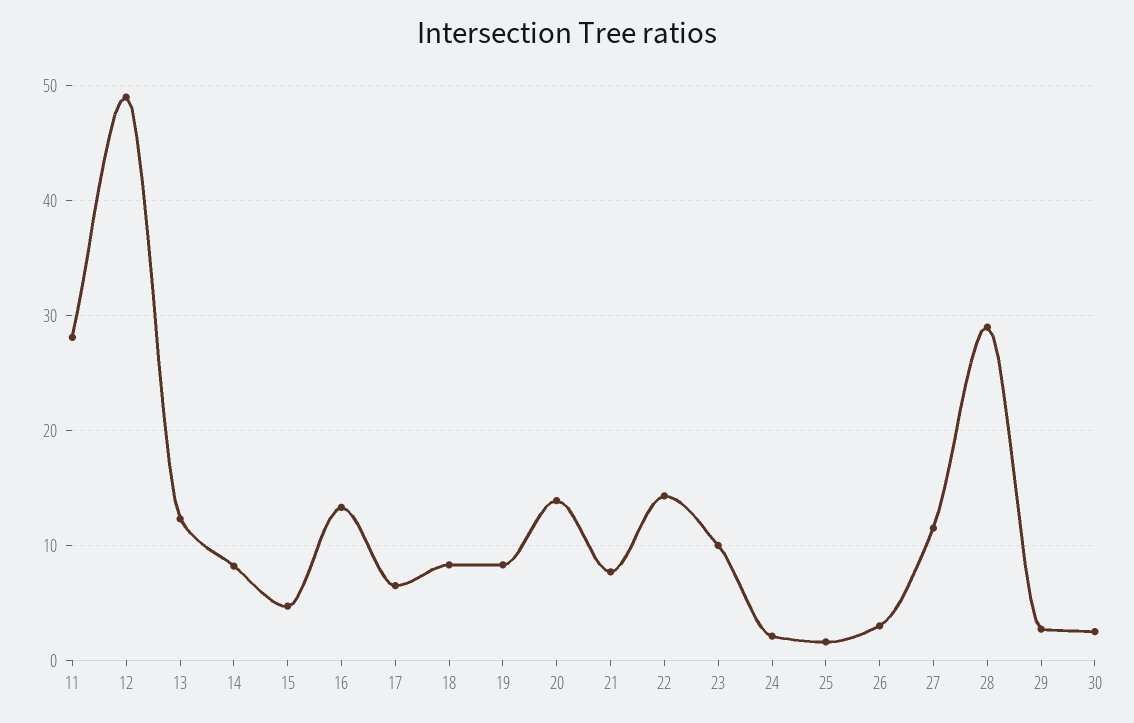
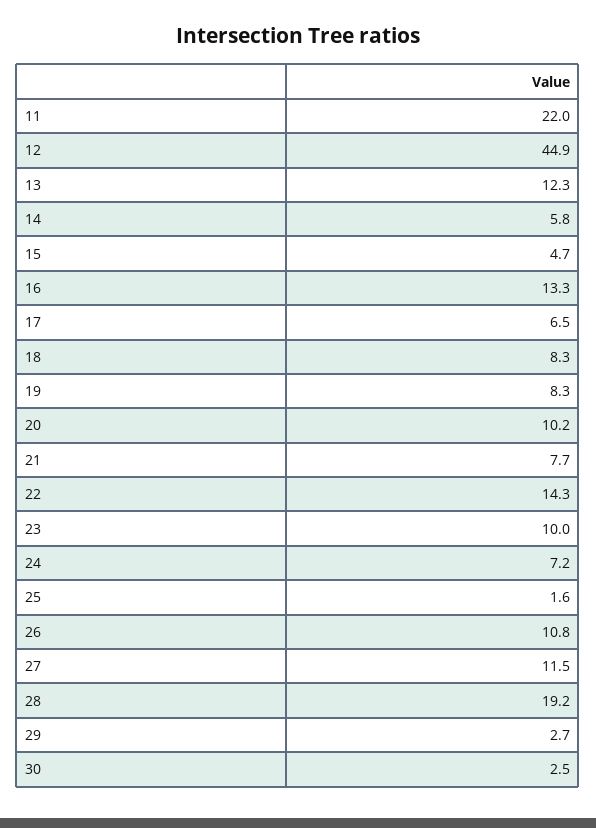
11: 28 -> 22
12: 49 -> 44.9
14: 8 -> 5.8
20: 14 -> 10.2
24: 2 -> 7.2
26: 3 -> 10.8
28: 29 -> 19.2

